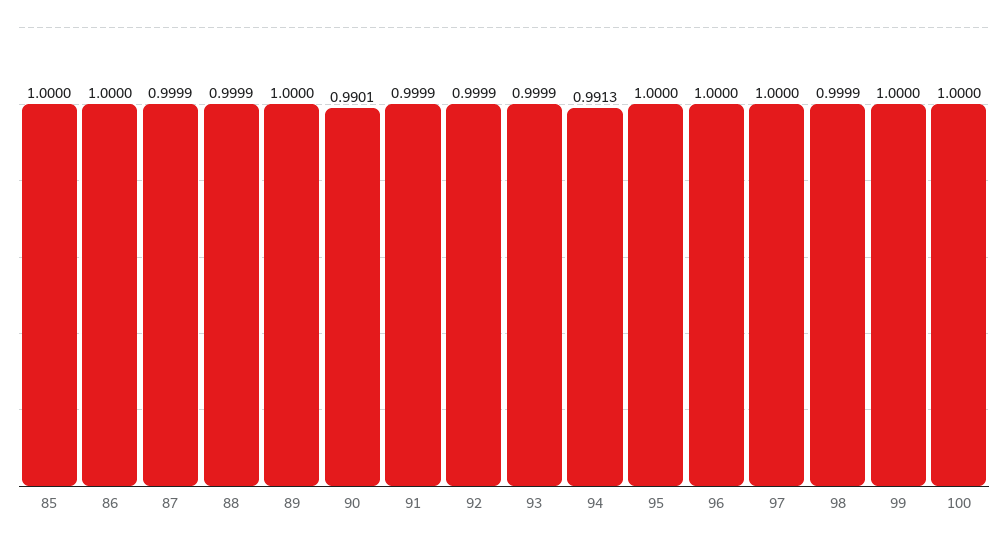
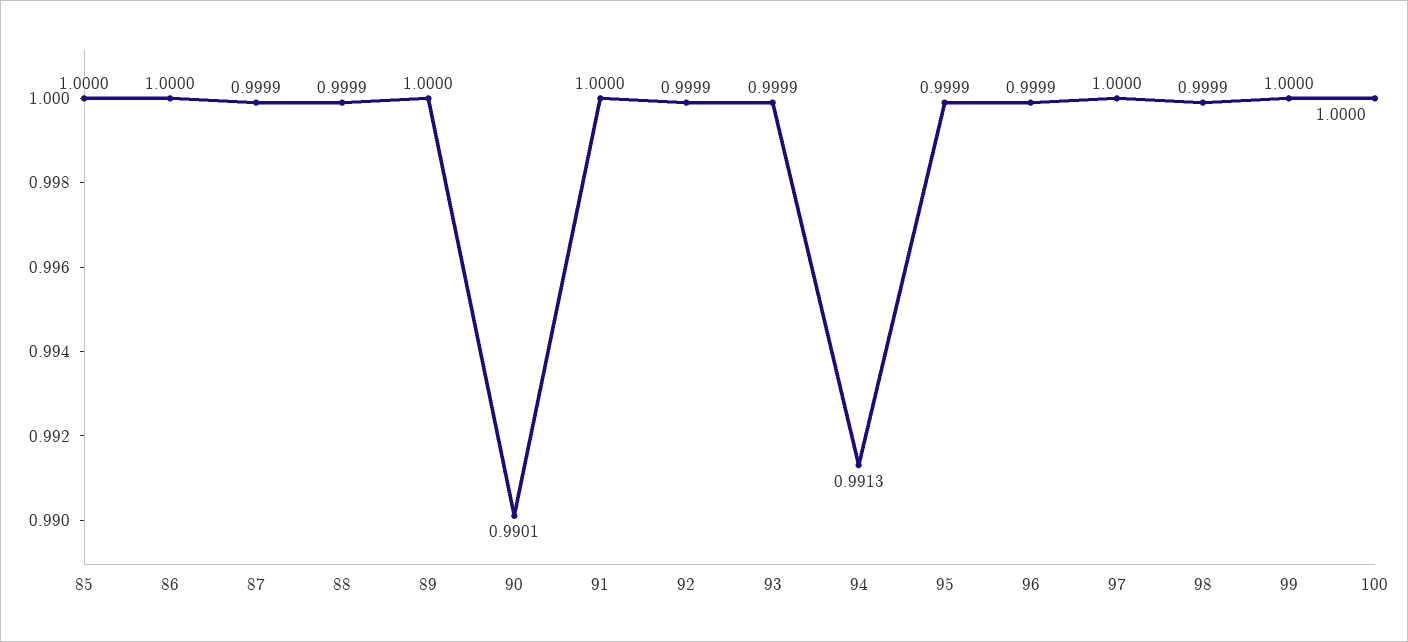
91: 0.9999 -> 1
95: 1 -> 0.9999
96: 1 -> 0.9999

